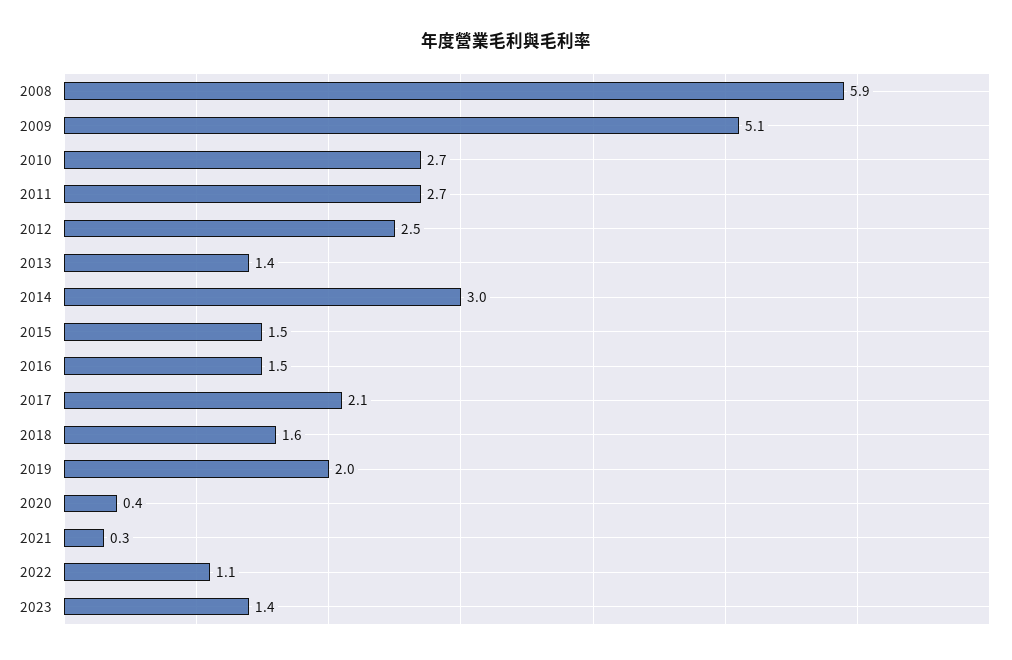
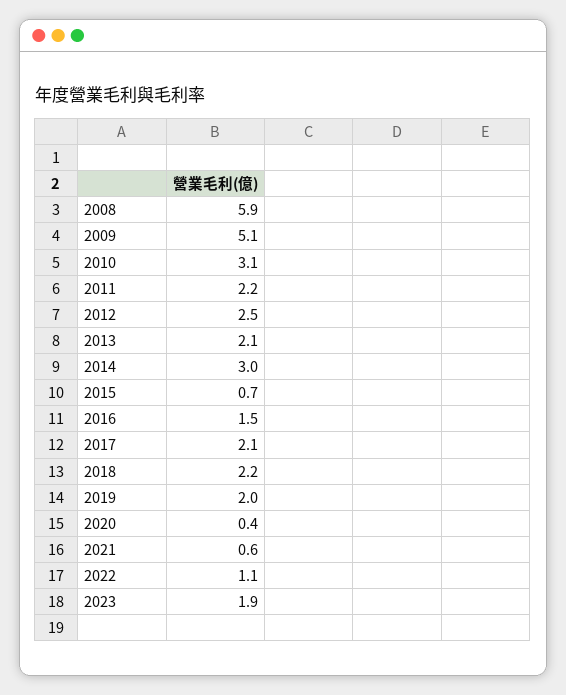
2010: 2.7 -> 3.1
2011: 2.7 -> 2.2
2013: 1.4 -> 2.1
2015: 1.5 -> 0.7
2018: 1.6 -> 2.2
2021: 0.3 -> 0.6
2023: 1.4 -> 1.9

